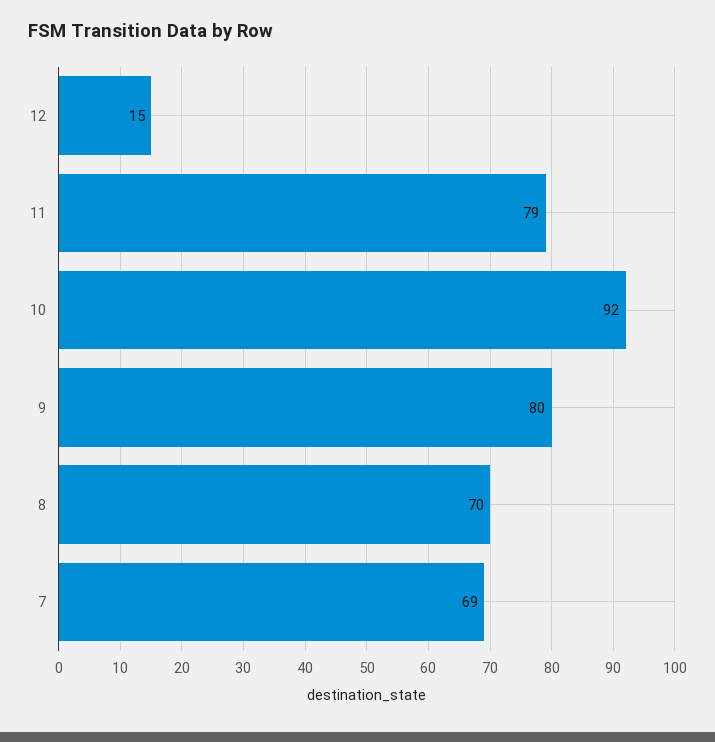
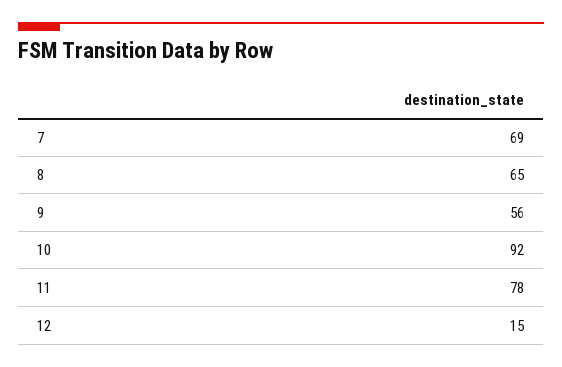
11: 79 -> 78
9: 80 -> 56
8: 70 -> 65

